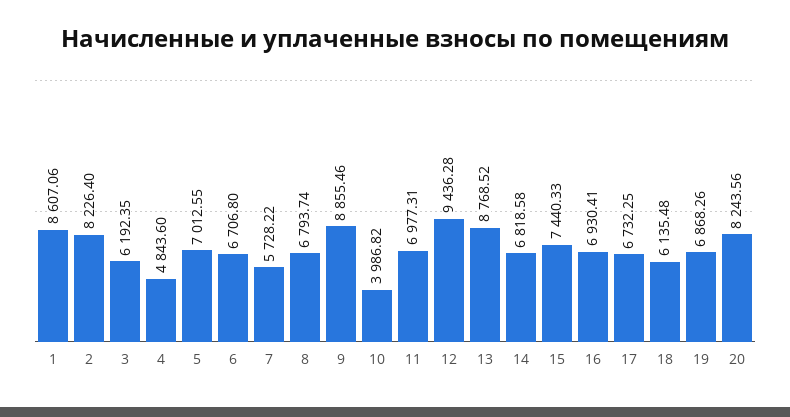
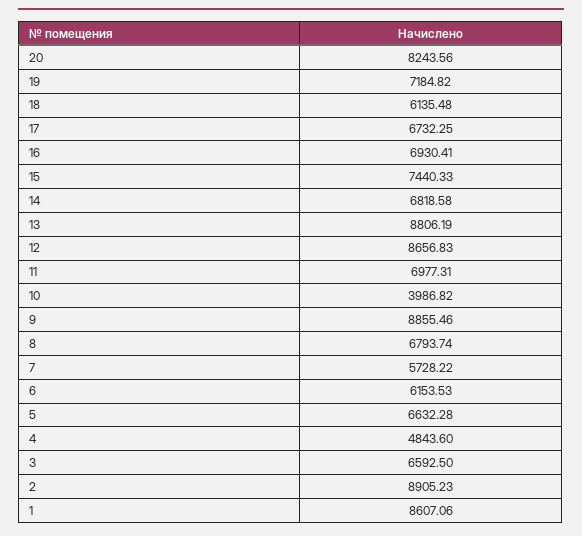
2: 8226.4 -> 8905.23
3: 6192.35 -> 6592.5
5: 7012.55 -> 6632.28
6: 6706.8 -> 6153.53
12: 9436.28 -> 8656.83
13: 8768.52 -> 8806.19
19: 6868.26 -> 7184.82

